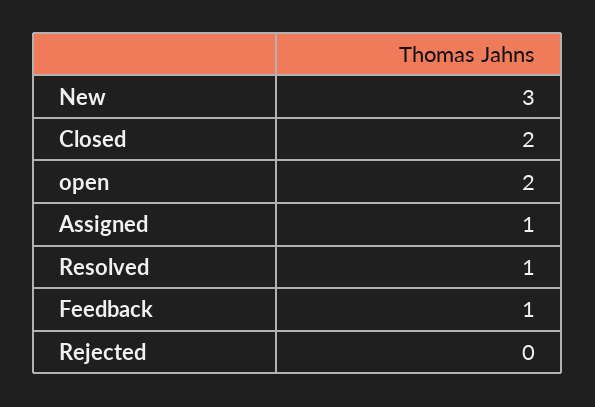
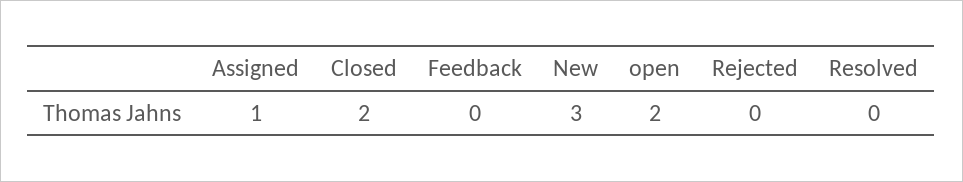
Resolved: 1 -> 0
Feedback: 1 -> 0

